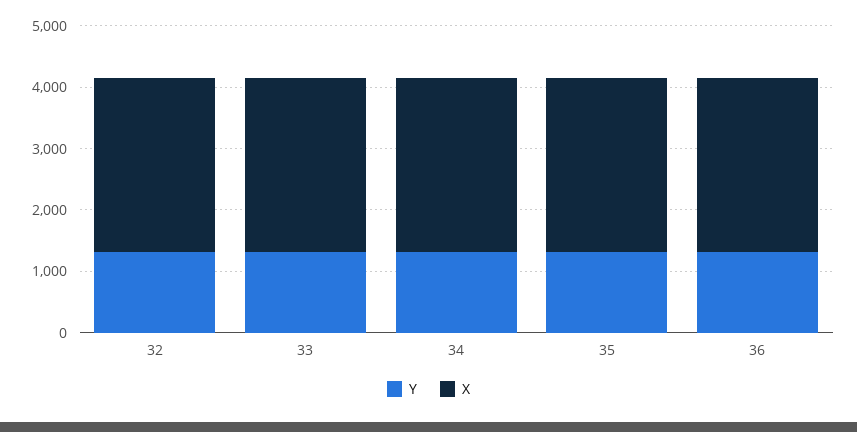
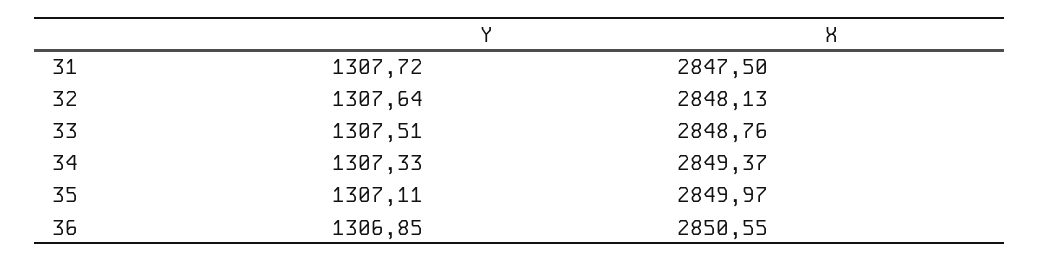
Y, 31: none -> 1307.72
X, 31: none -> 2847.5

